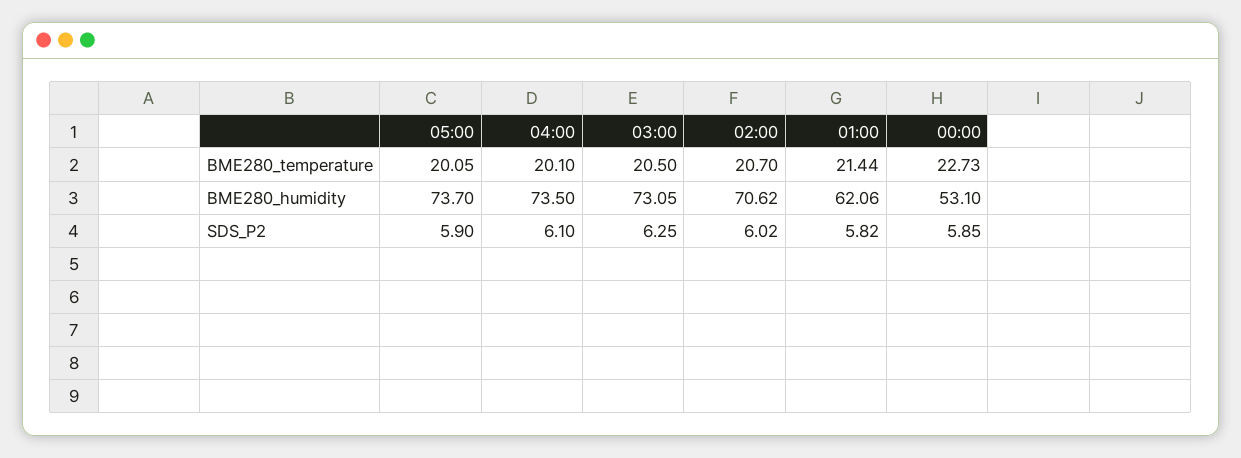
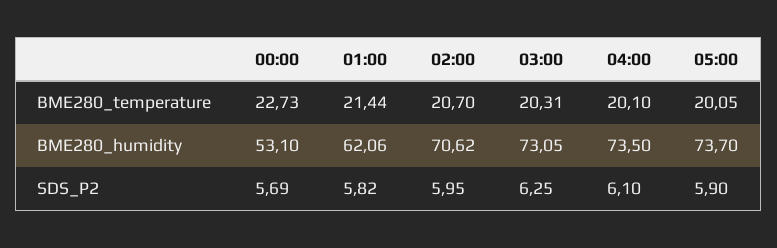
03:00, BME280_temperature: 20.5 -> 20.31
02:00, SDS_P2: 6.02 -> 5.95
00:00, SDS_P2: 5.85 -> 5.69

